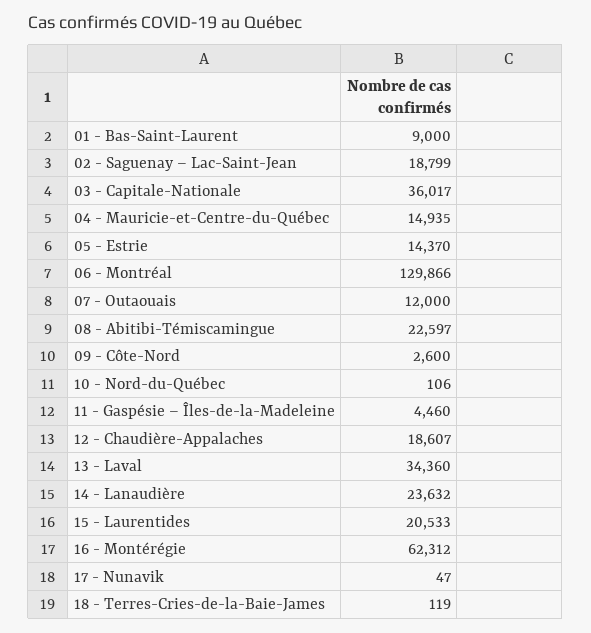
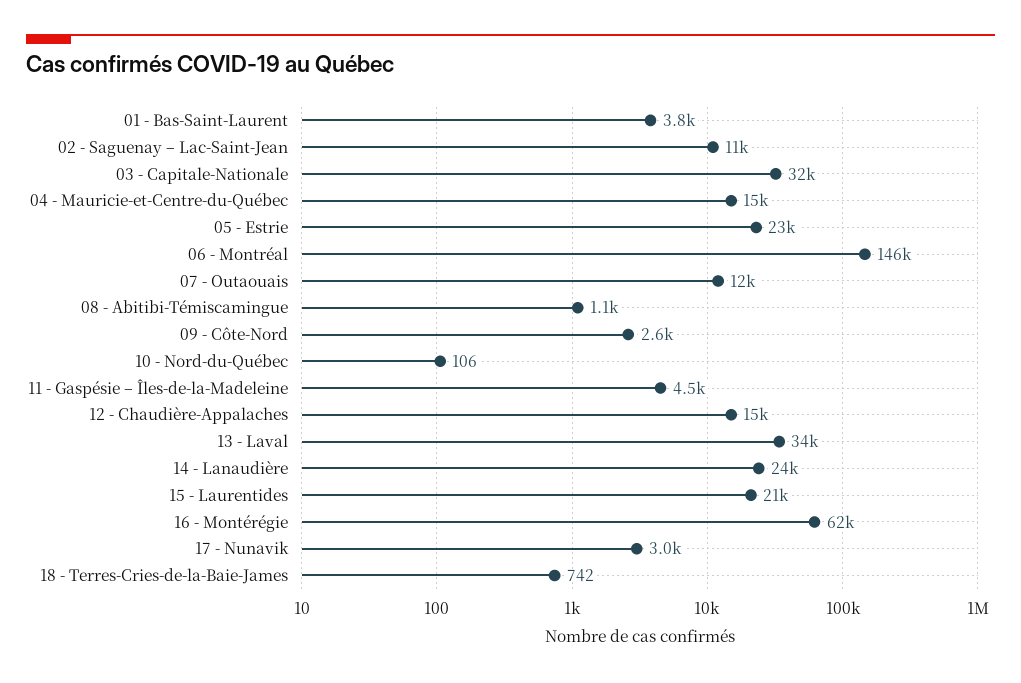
01 - Bas-Saint-Laurent: 9000 -> 3800
02 - Saguenay – Lac-Saint-Jean: 18799 -> 11000
03 - Capitale-Nationale: 36017 -> 32000
05 - Estrie: 14370 -> 23000
06 - Montréal: 129866 -> 146000
08 - Abitibi-Témiscamingue: 22597 -> 1100
12 - Chaudière-Appalaches: 18607 -> 15000
17 - Nunavik: 47 -> 3000
18 - Terres-Cries-de-la-Baie-James: 119 -> 742

